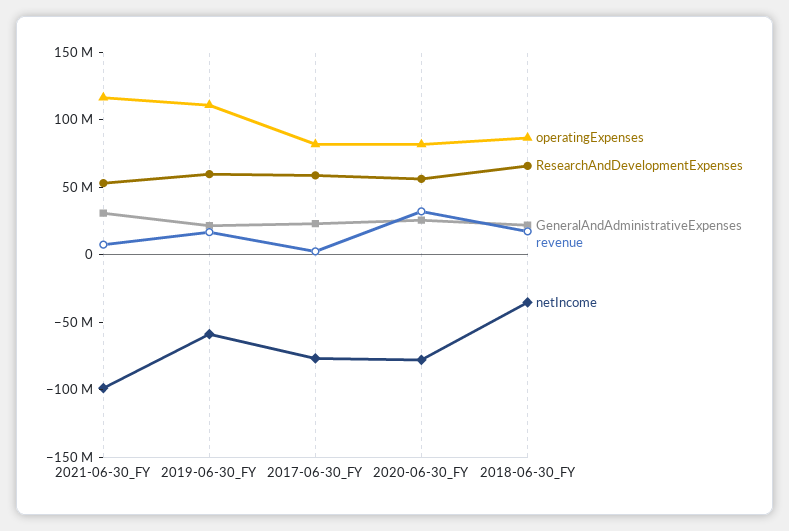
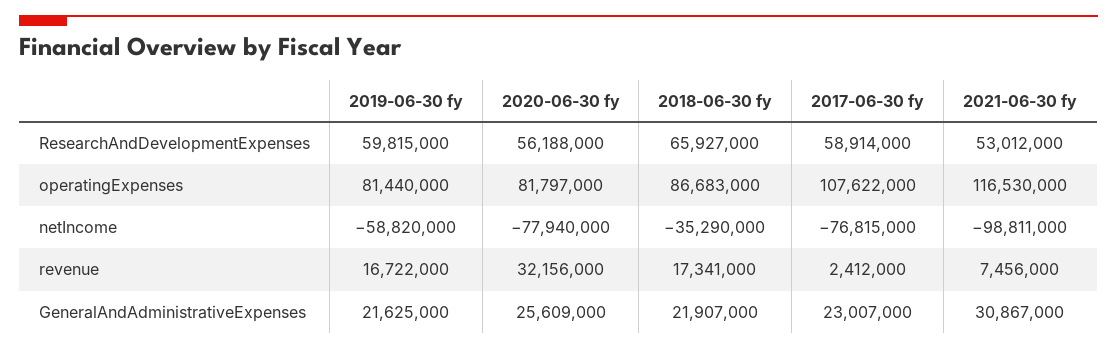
operatingExpenses, 2019-06-30_FY: 110000000 -> 81440000
operatingExpenses, 2017-06-30_FY: 80000000 -> 107622000

